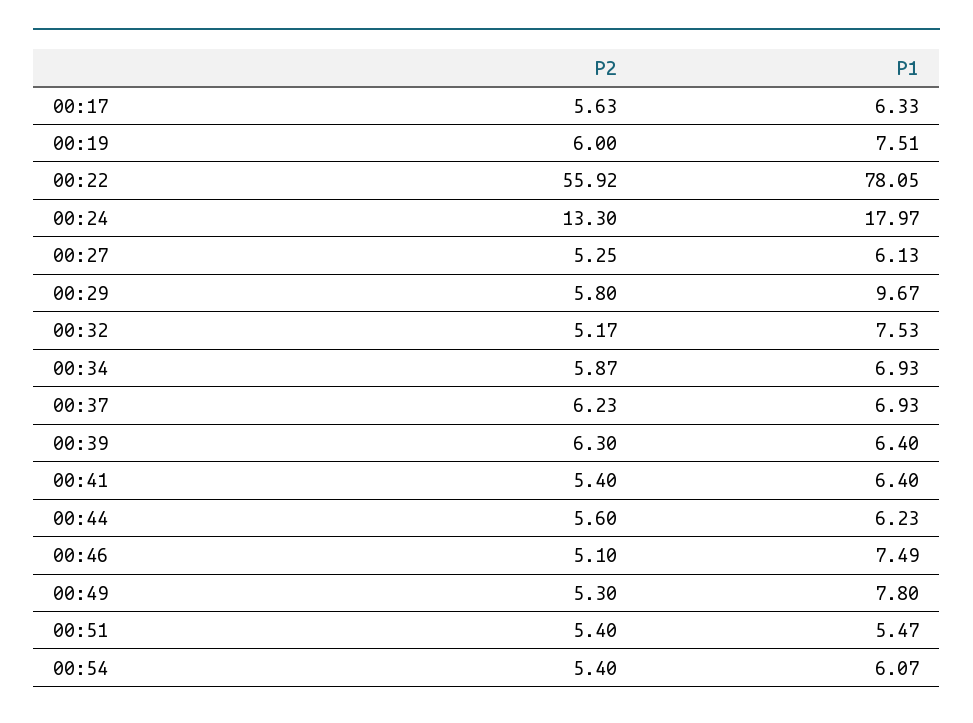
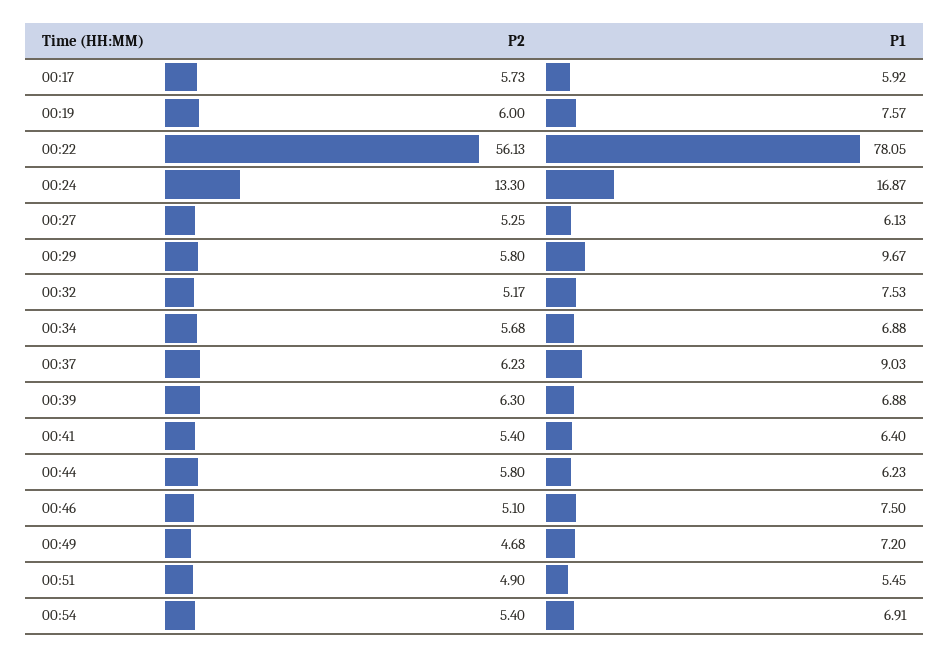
P2, 00:17: 5.63 -> 5.73
P1, 00:17: 6.33 -> 5.92
P1, 00:19: 7.51 -> 7.57
P2, 00:22: 55.92 -> 56.13
P1, 00:24: 17.97 -> 16.87
P2, 00:34: 5.87 -> 5.68
P1, 00:34: 6.93 -> 6.88
P1, 00:37: 6.93 -> 9.03
P1, 00:39: 6.4 -> 6.88
P2, 00:44: 5.6 -> 5.8
P1, 00:46: 7.49 -> 7.5
P2, 00:49: 5.3 -> 4.68
P1, 00:49: 7.8 -> 7.2
P2, 00:51: 5.4 -> 4.9
P1, 00:51: 5.47 -> 5.45
P1, 00:54: 6.07 -> 6.91

